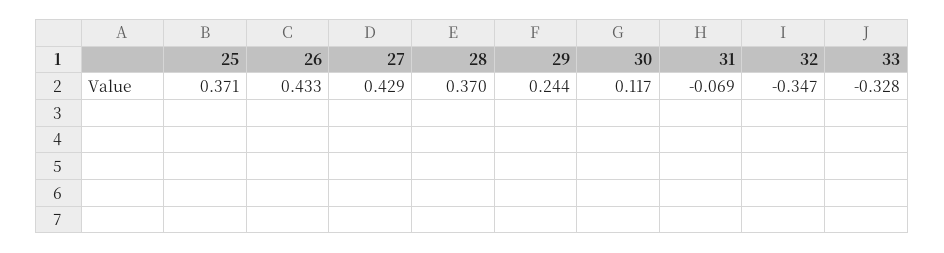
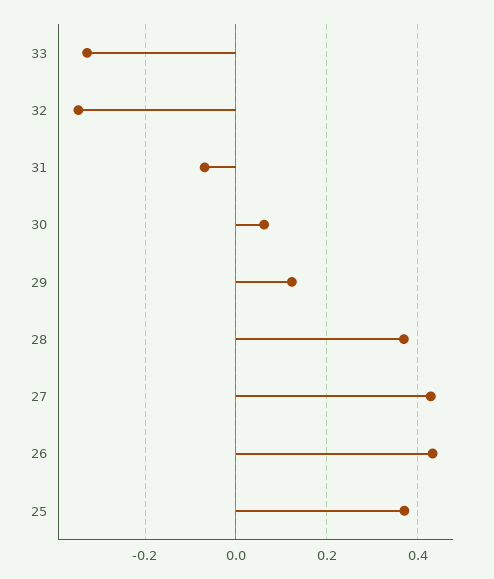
29: 0.244 -> 0.12
30: 0.117 -> 0.06

